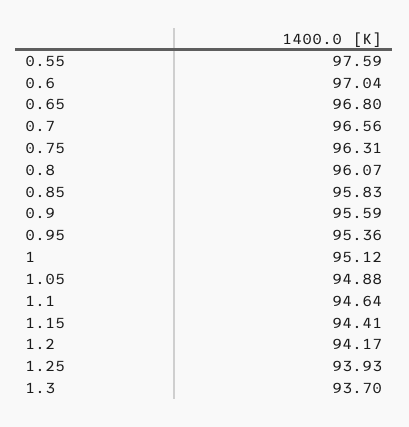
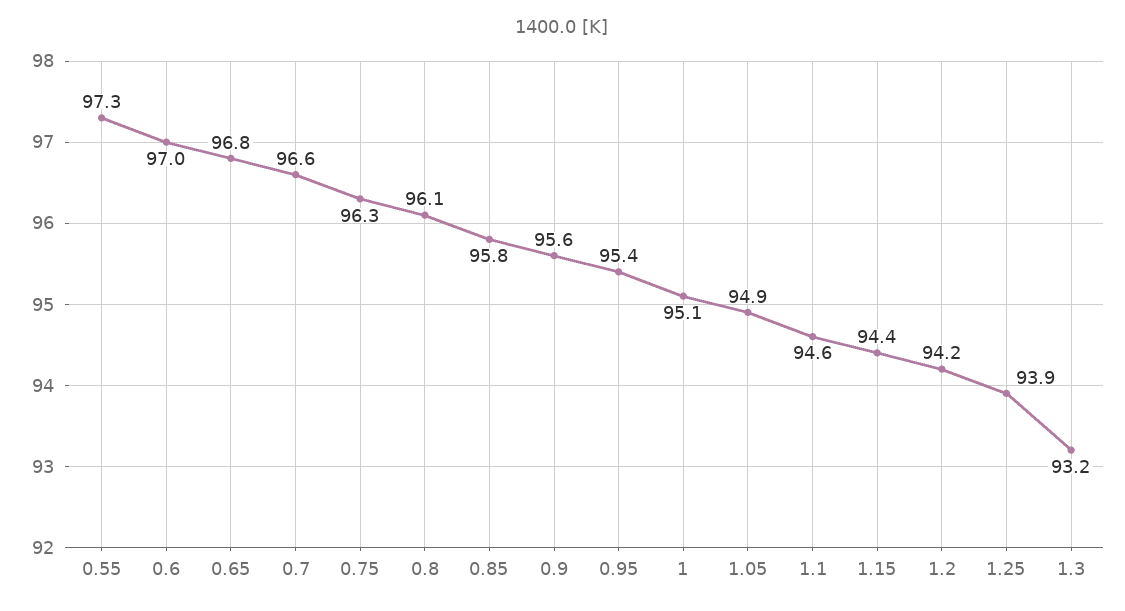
0.55: 97.59 -> 97.3
1.3: 93.7 -> 93.2

